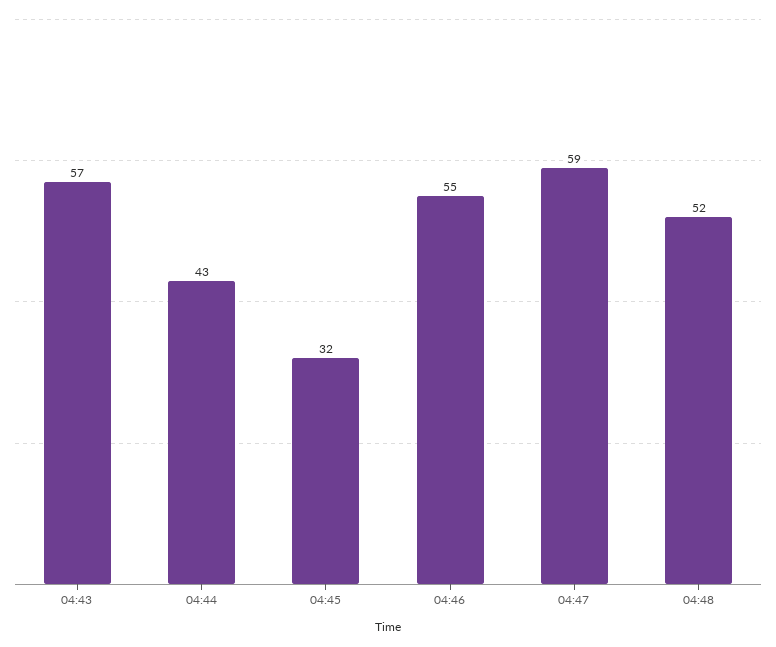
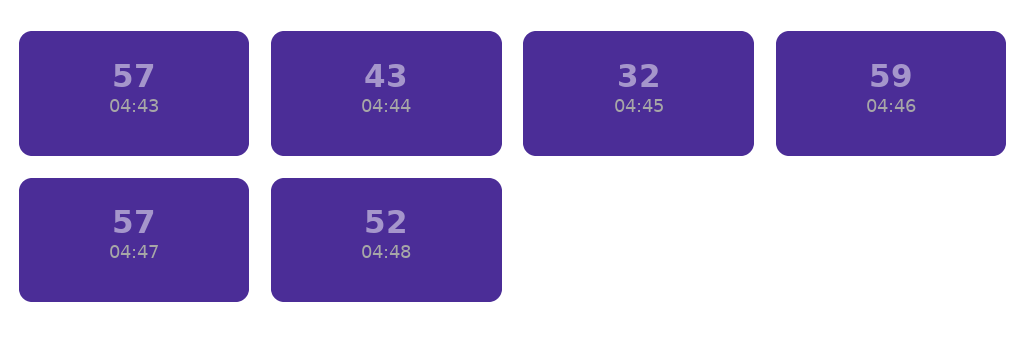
04:46: 55 -> 59
04:47: 59 -> 57

